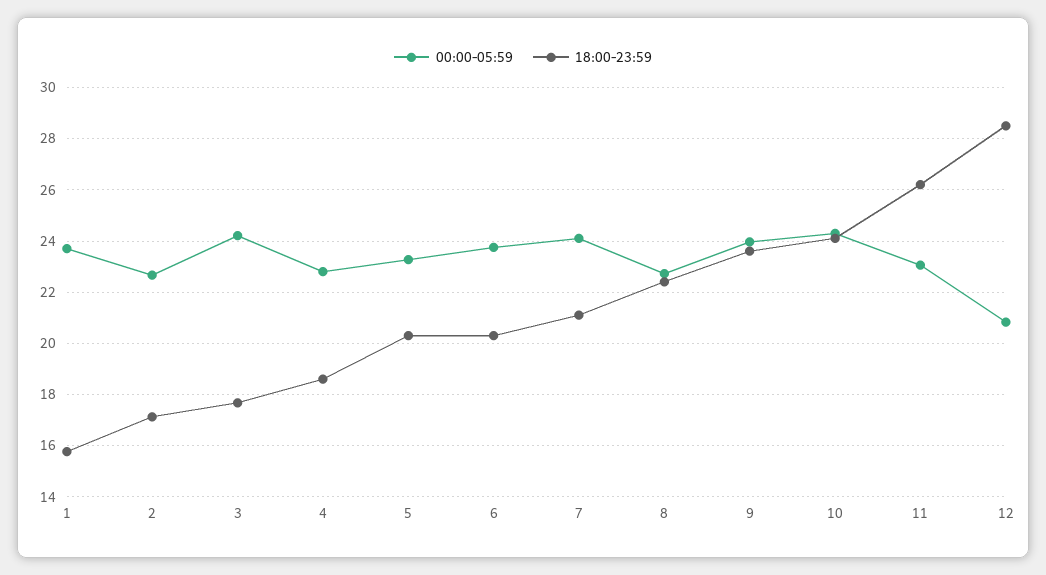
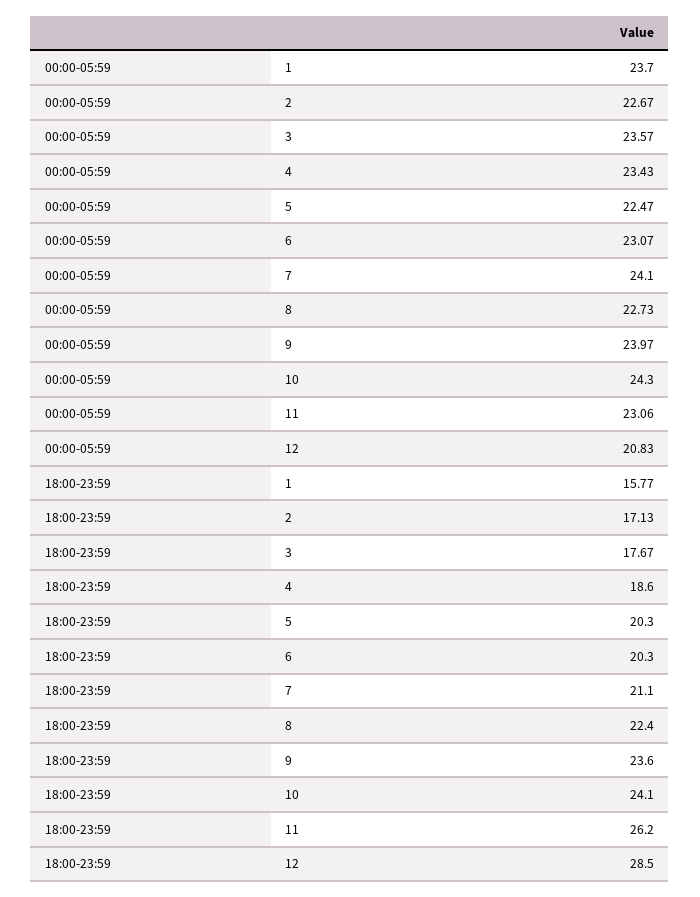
00:00-05:59, 3: 24.25 -> 23.57
00:00-05:59, 4: 22.75 -> 23.43
00:00-05:59, 5: 23.25 -> 22.47
00:00-05:59, 6: 23.75 -> 23.07

